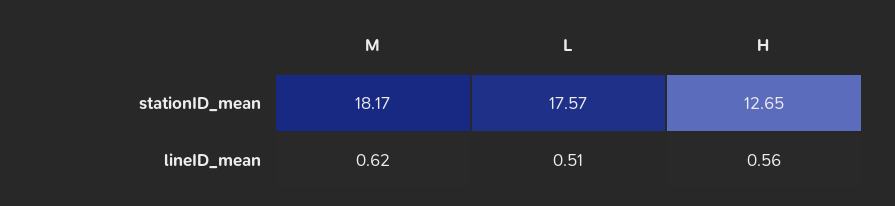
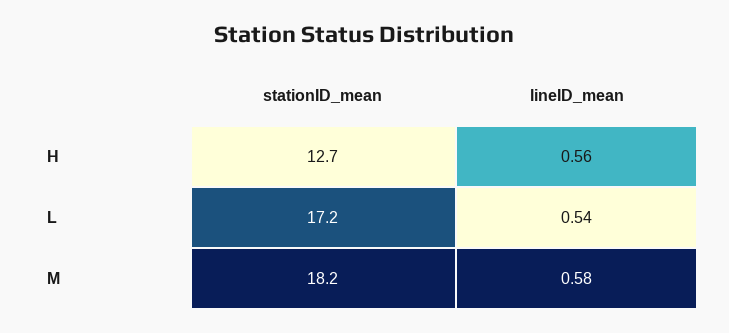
L, stationID_mean: 17.57 -> 17.2
M, lineID_mean: 0.62 -> 0.58
L, lineID_mean: 0.51 -> 0.54

